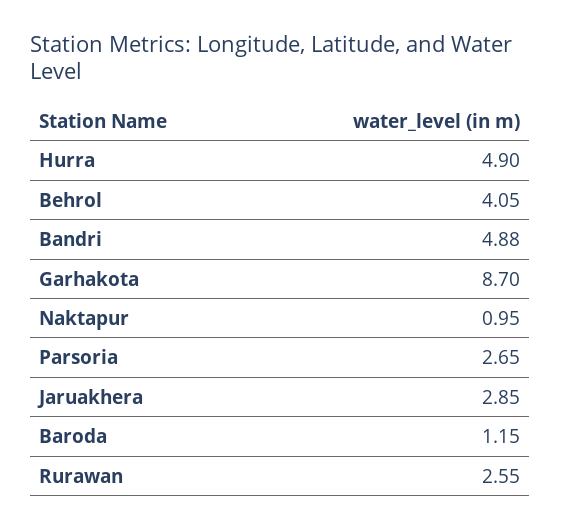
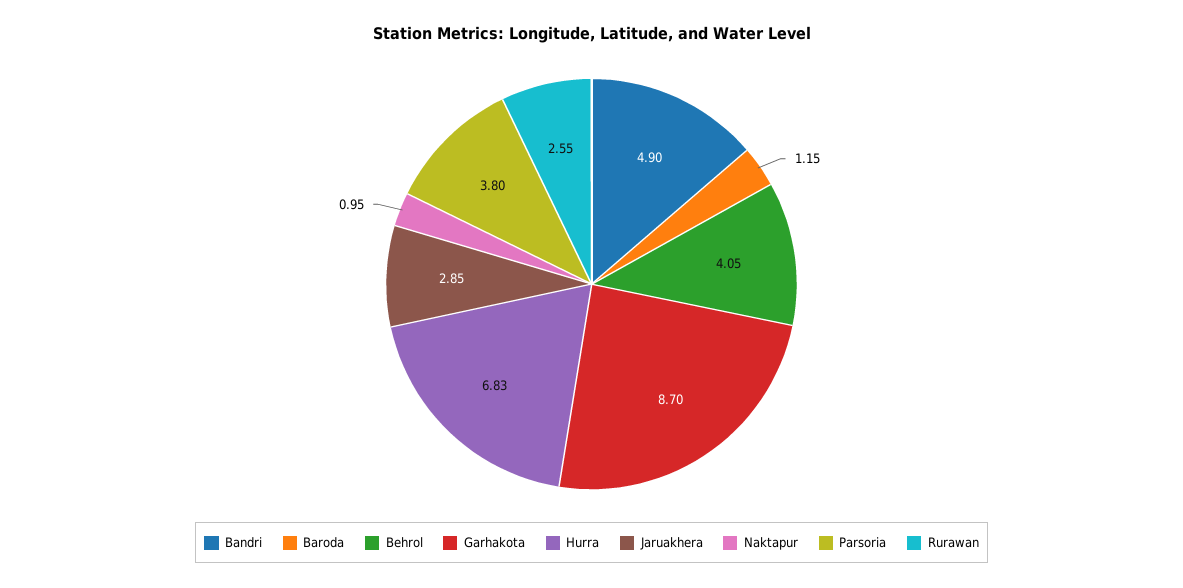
Hurra: 4.9 -> 6.83
Bandri: 4.88 -> 4.9
Parsoria: 2.65 -> 3.8

